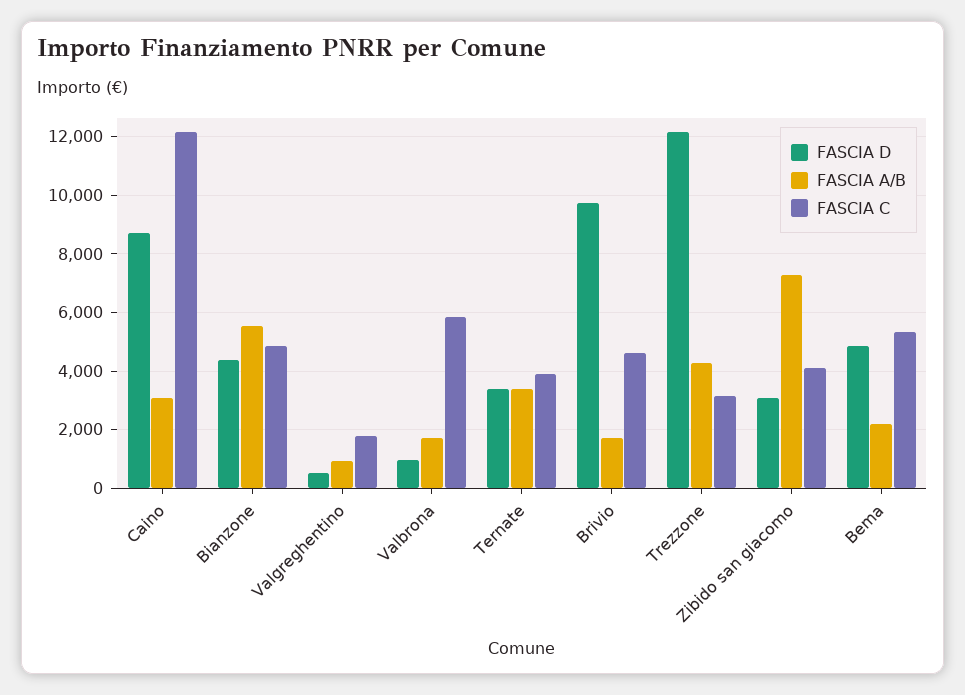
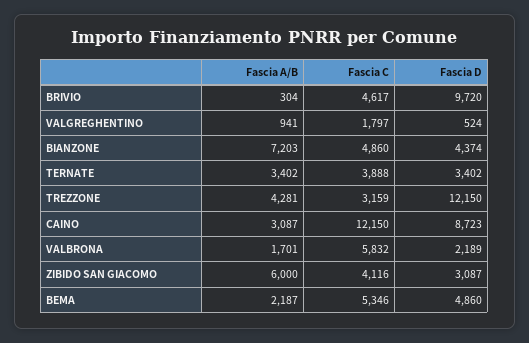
FASCIA A/B, Bianzone: 5500 -> 7203
FASCIA D, Valbrona: 1000 -> 2189
FASCIA A/B, Brivio: 1750 -> 304
FASCIA A/B, Zibido san giacomo: 7250 -> 6000

